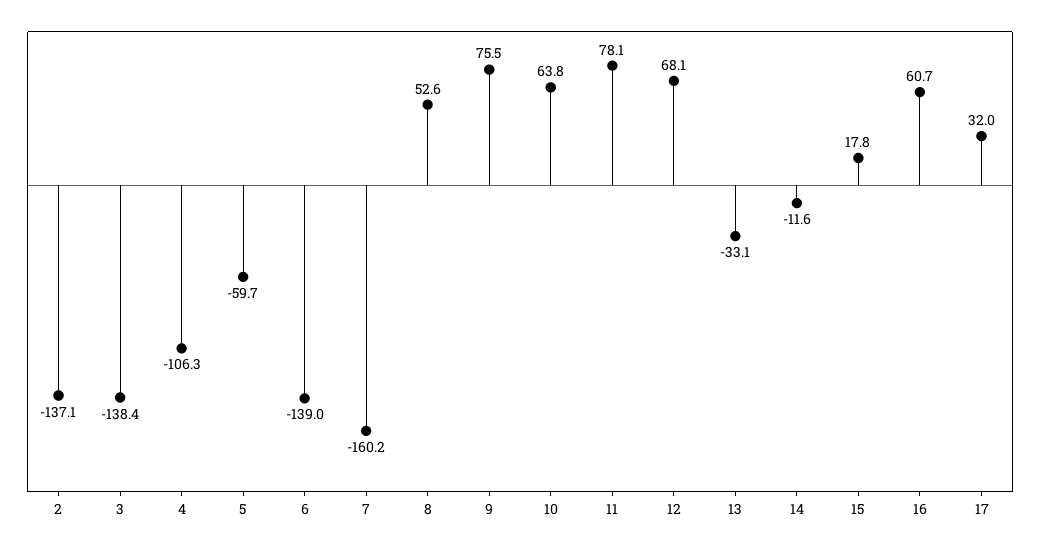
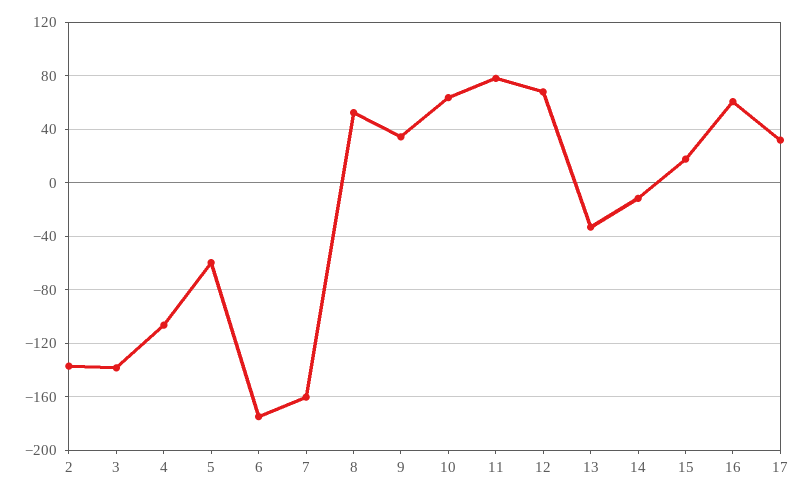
6: -139 -> -175
9: 75.5 -> 35

